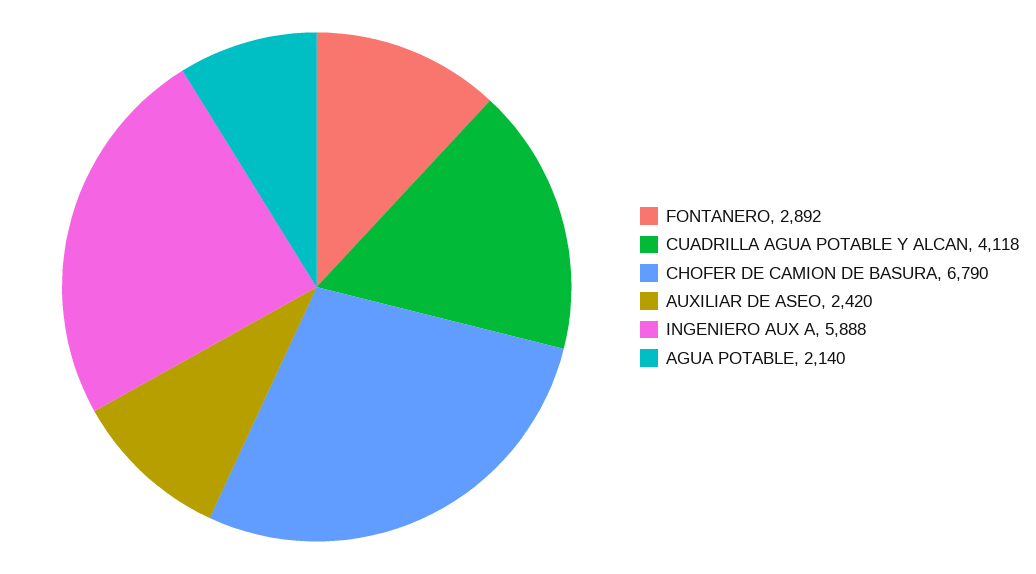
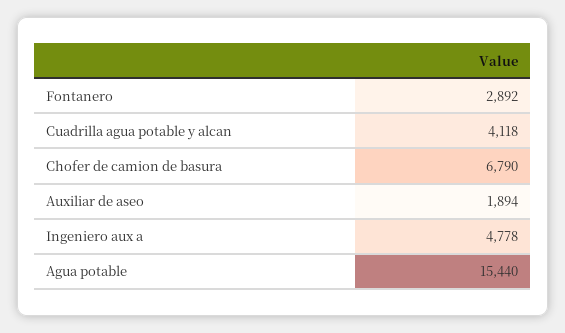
AUXILIAR DE ASEO: 2420 -> 1894
INGENIERO AUX A: 5888 -> 4778
AGUA POTABLE: 2140 -> 15440

